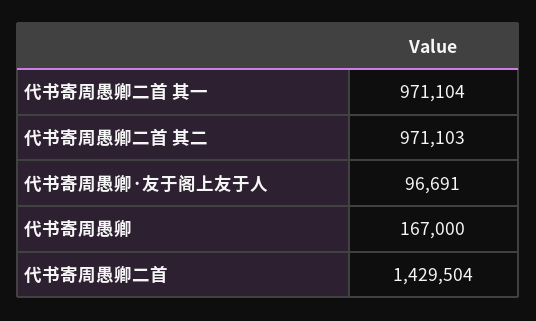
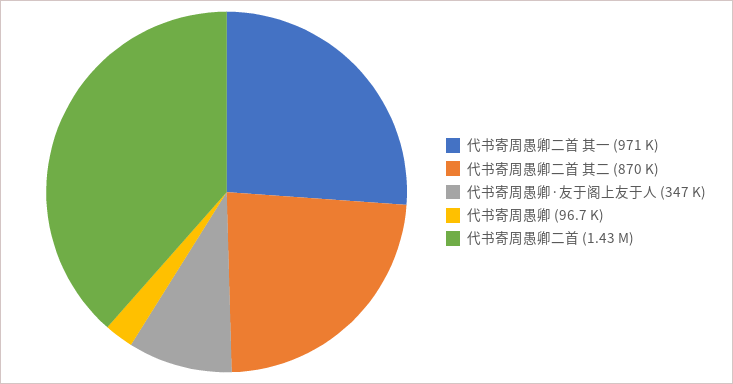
代书寄周愚卿二首 其二: 971103 -> 870000
代书寄周愚卿·友于阁上友于人: 96691 -> 347000
代书寄周愚卿: 167000 -> 96700

